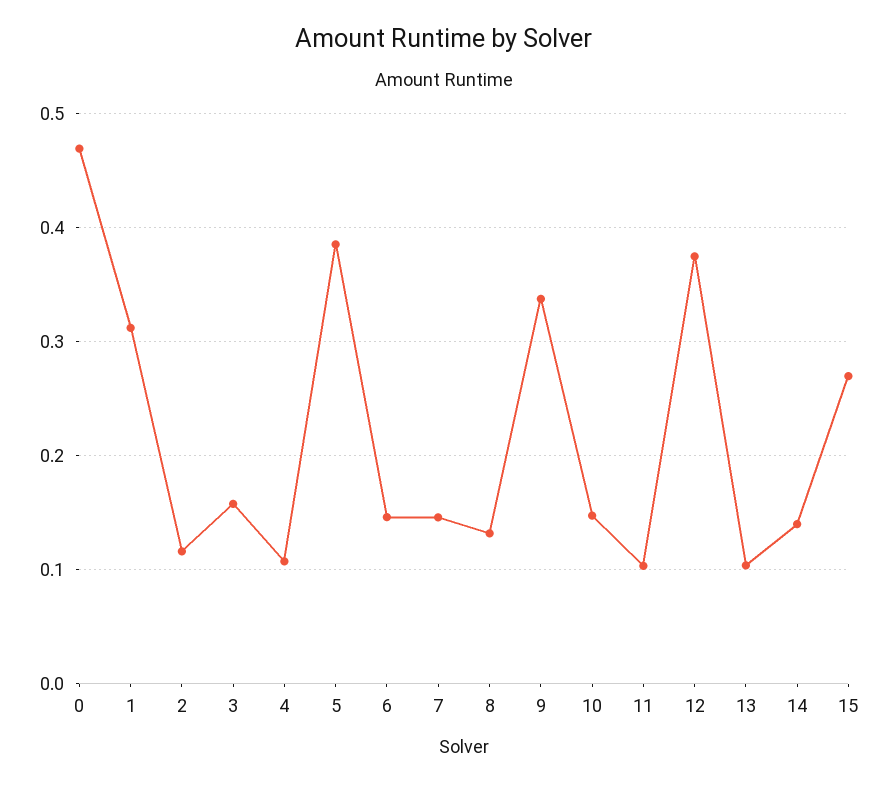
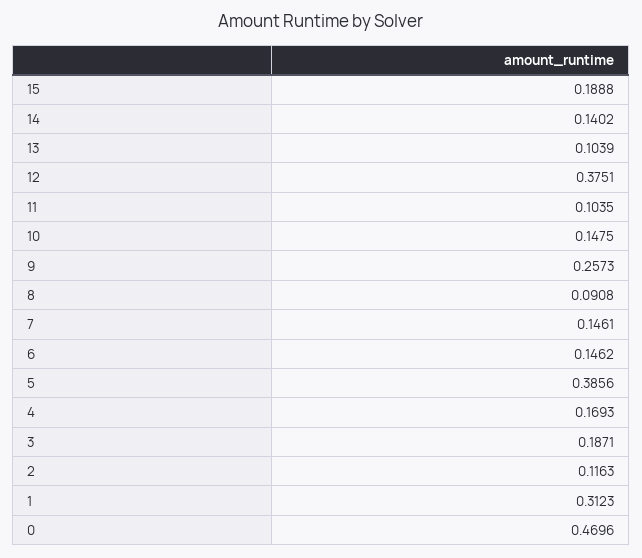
3: 0.16 -> 0.1871
4: 0.11 -> 0.1693
8: 0.13 -> 0.0908
9: 0.34 -> 0.2573
15: 0.27 -> 0.1888

